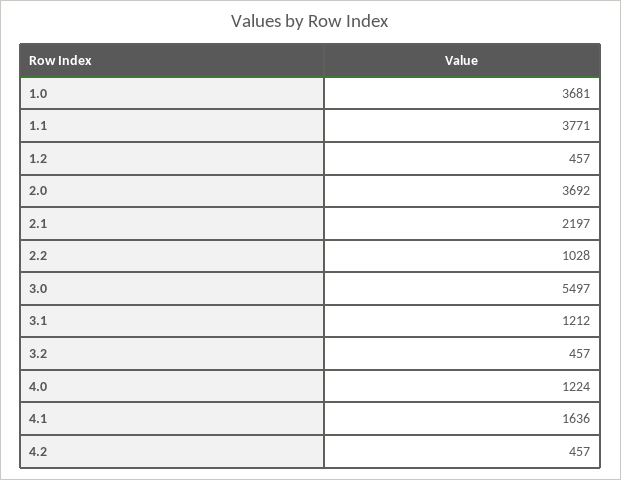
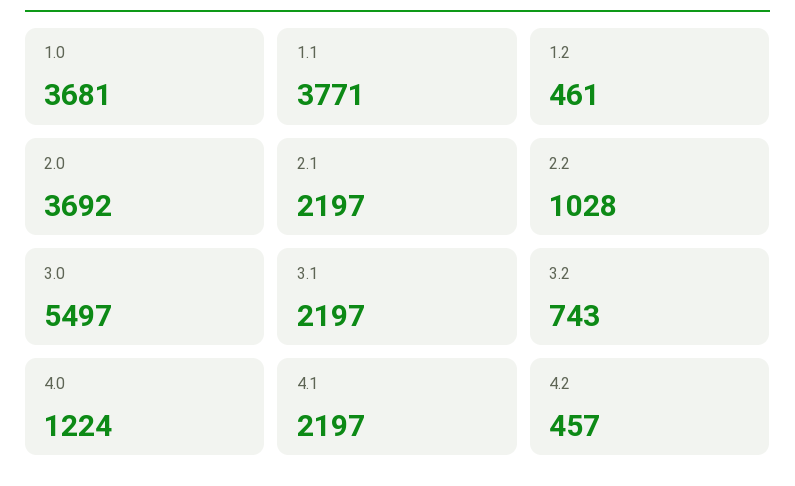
1.2: 457 -> 461
3.1: 1212 -> 2197
3.2: 457 -> 743
4.1: 1636 -> 2197

